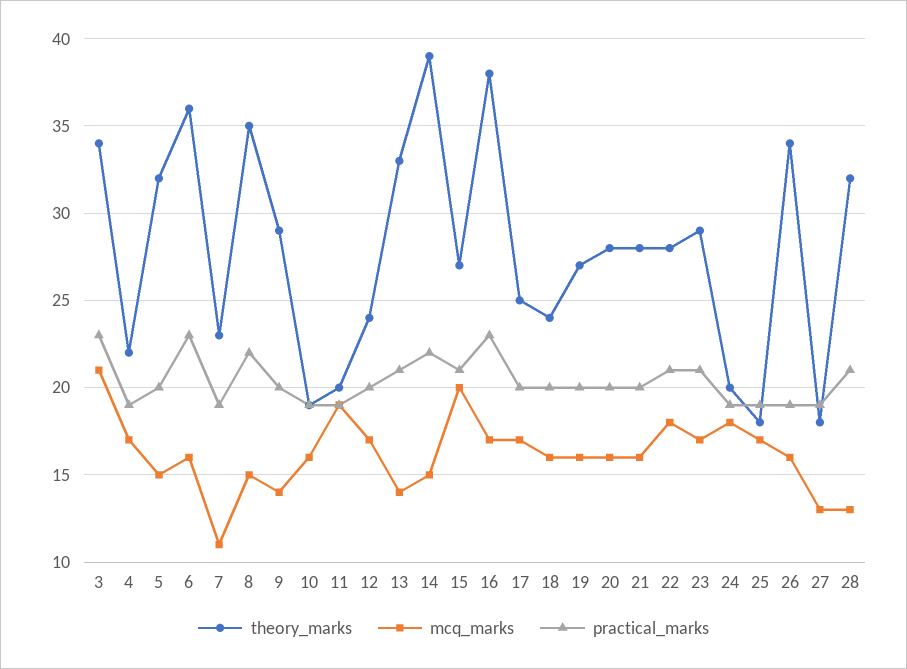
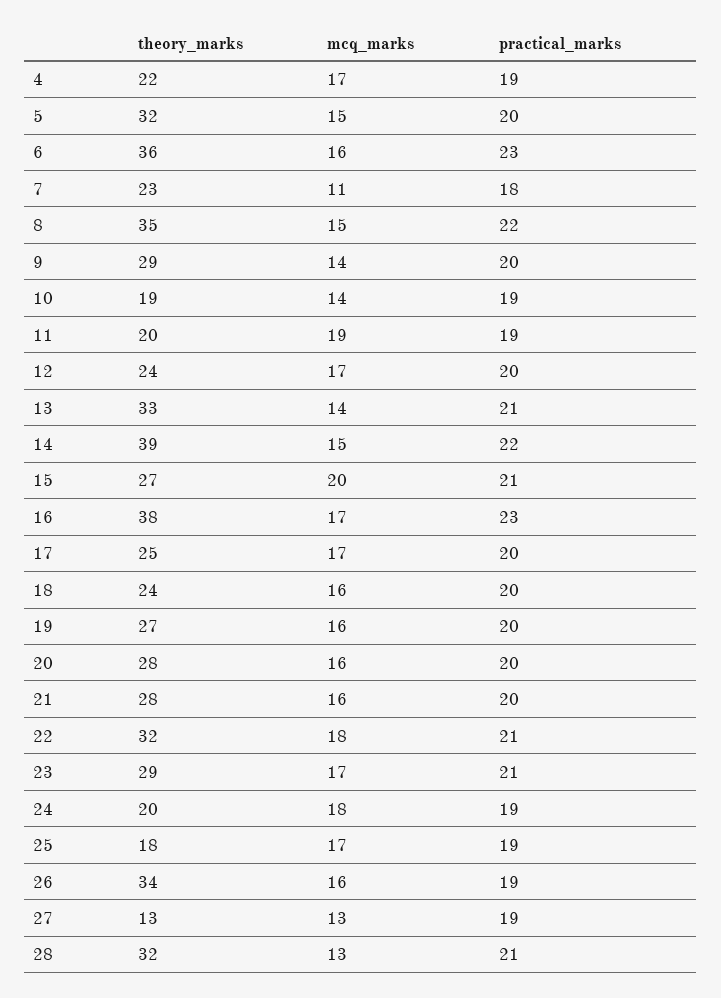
theory_marks, 3: 34 -> none
mcq_marks, 3: 21 -> none
practical_marks, 3: 23 -> none
practical_marks, 7: 19 -> 18
mcq_marks, 10: 16 -> 14
theory_marks, 22: 28 -> 32
theory_marks, 27: 18 -> 13

